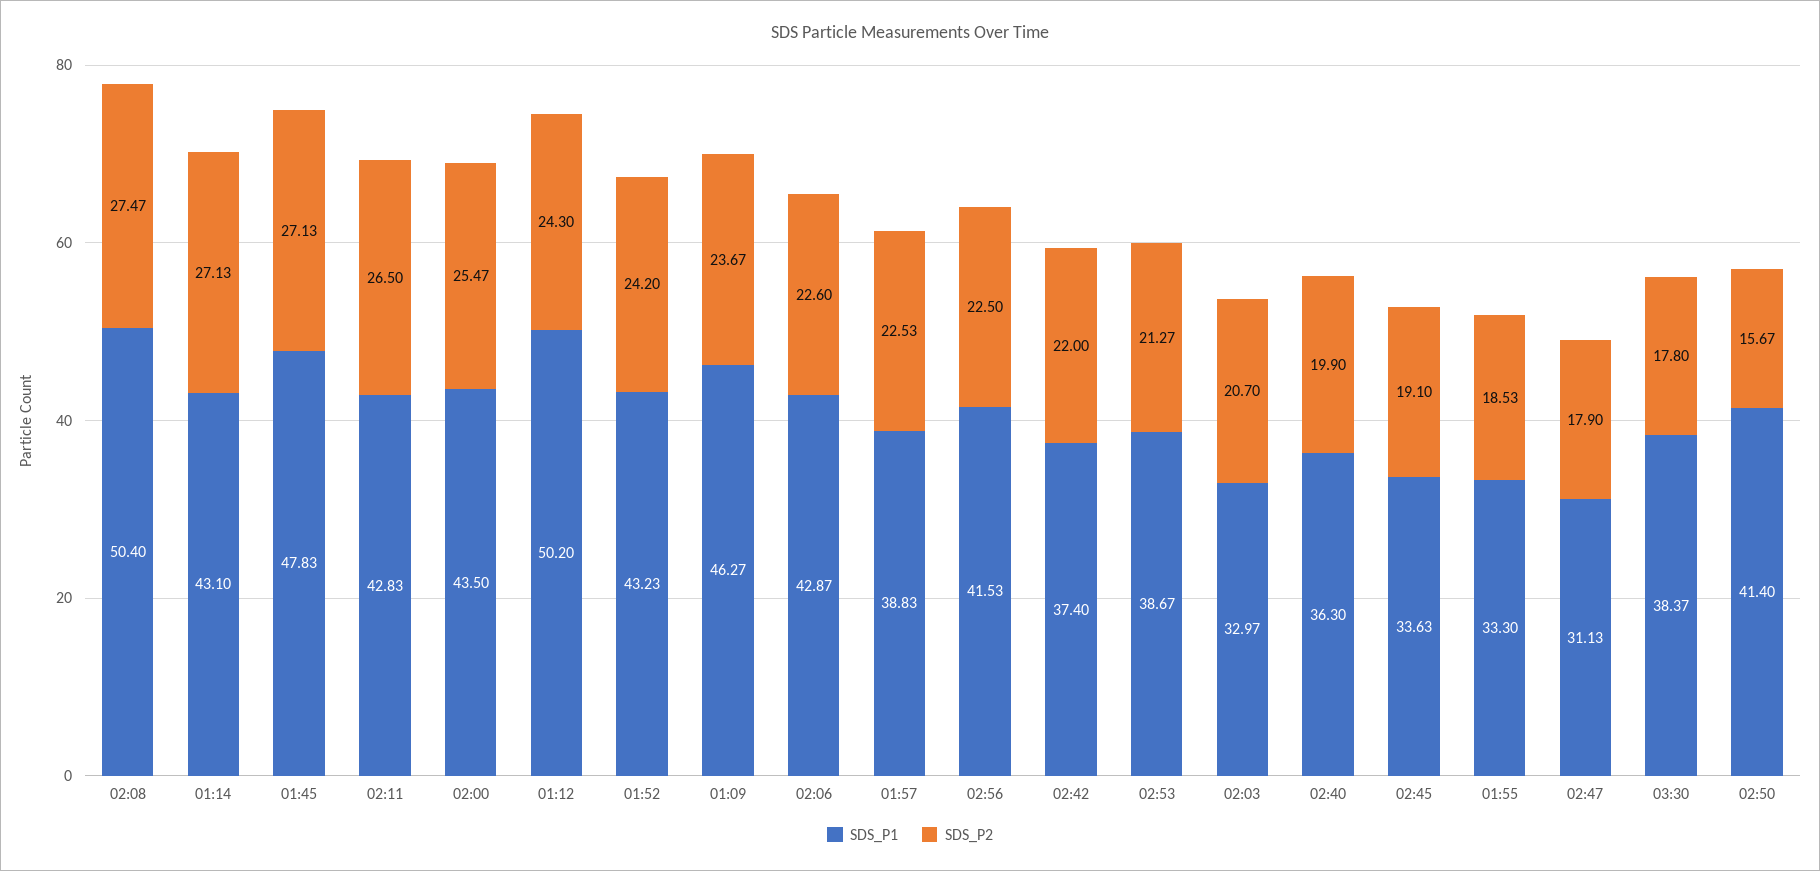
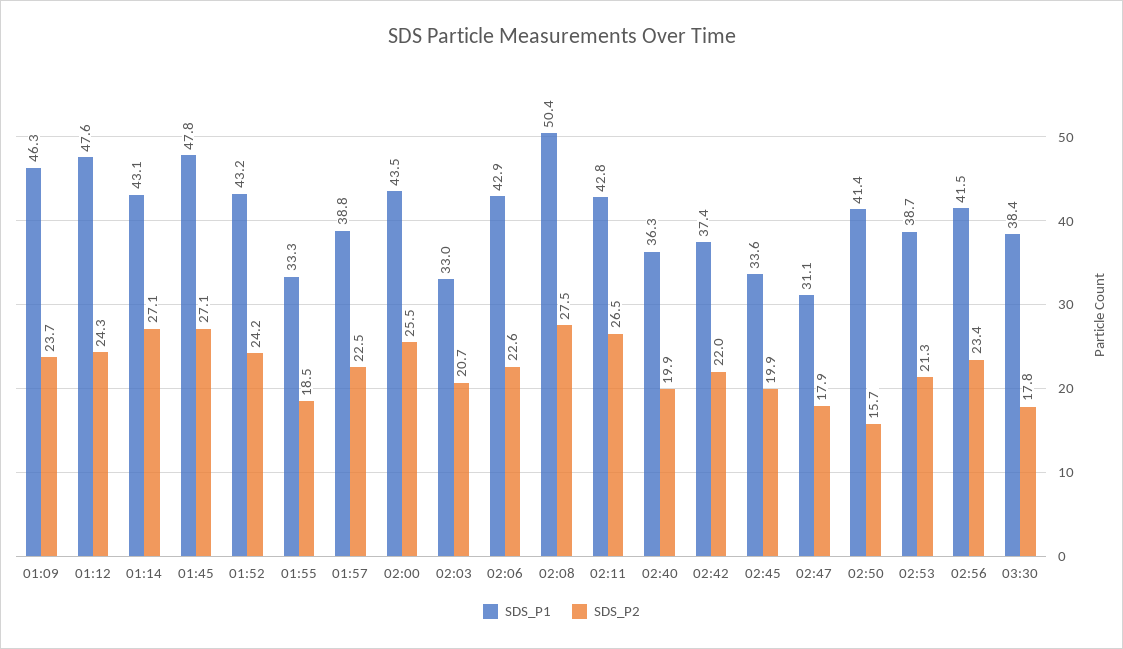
SDS_P1, 01:12: 50.2 -> 47.6
SDS_P2, 02:56: 22.5 -> 23.4
SDS_P2, 02:45: 19.1 -> 19.9

